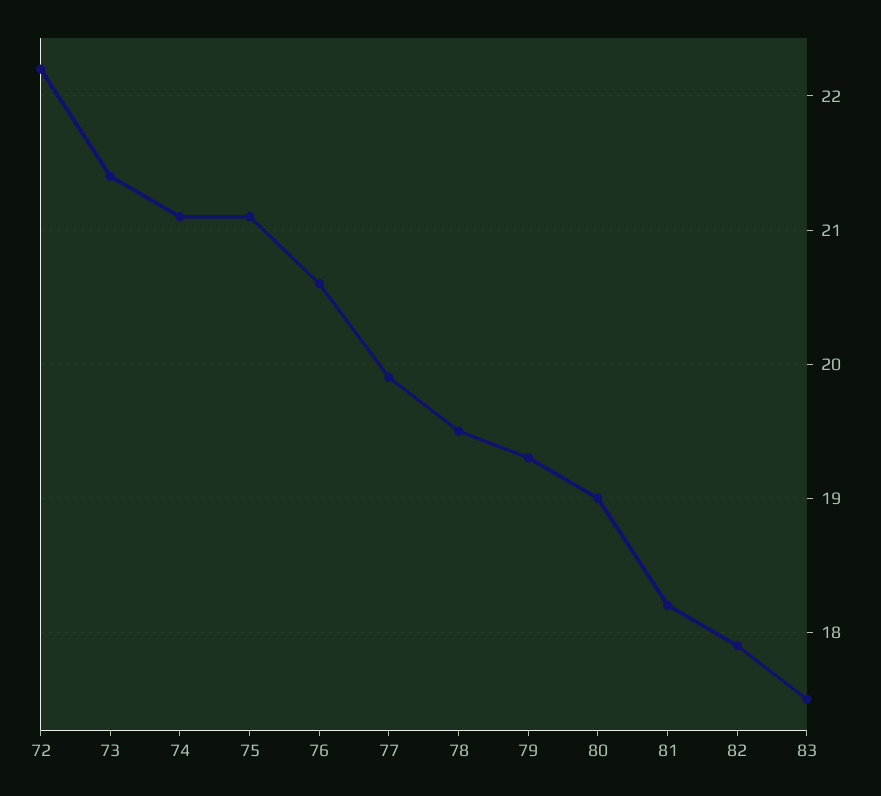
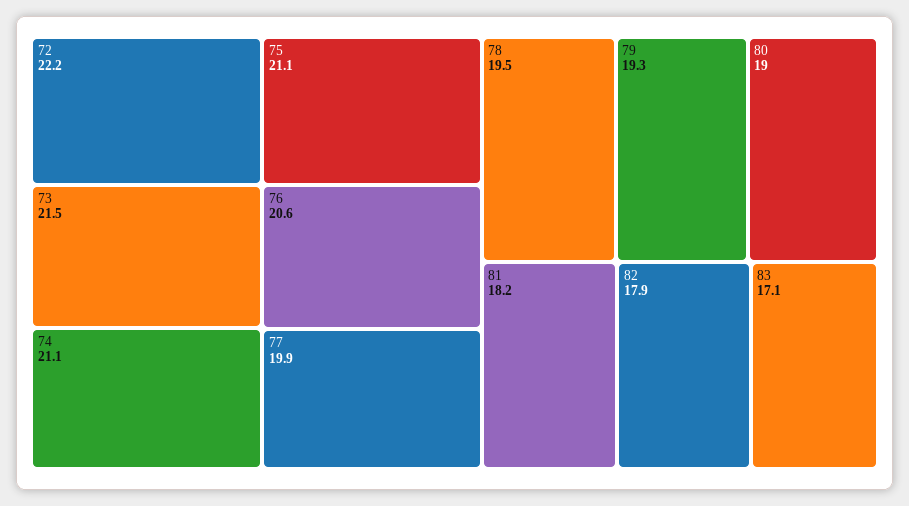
73: 21.4 -> 21.5
83: 17.5 -> 17.1

